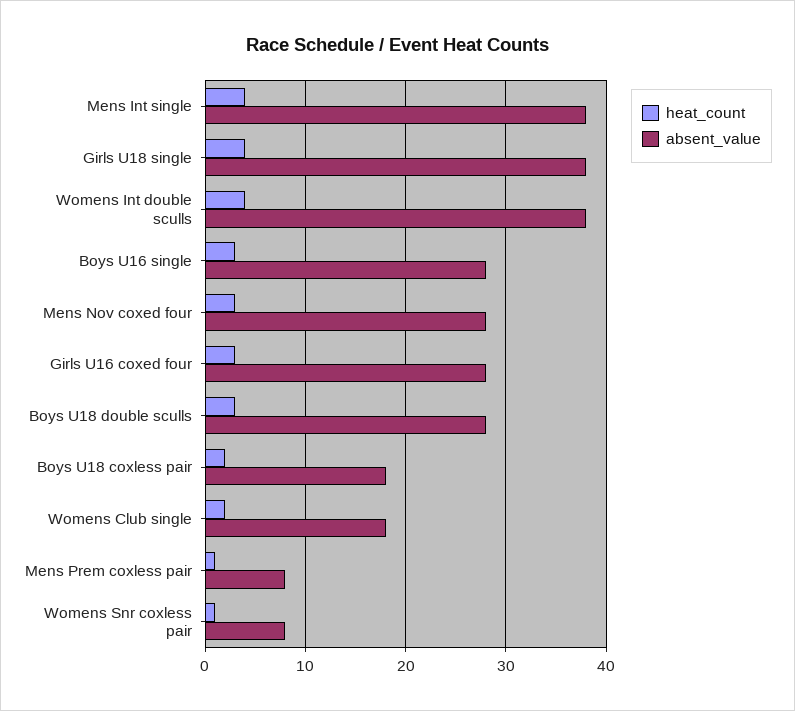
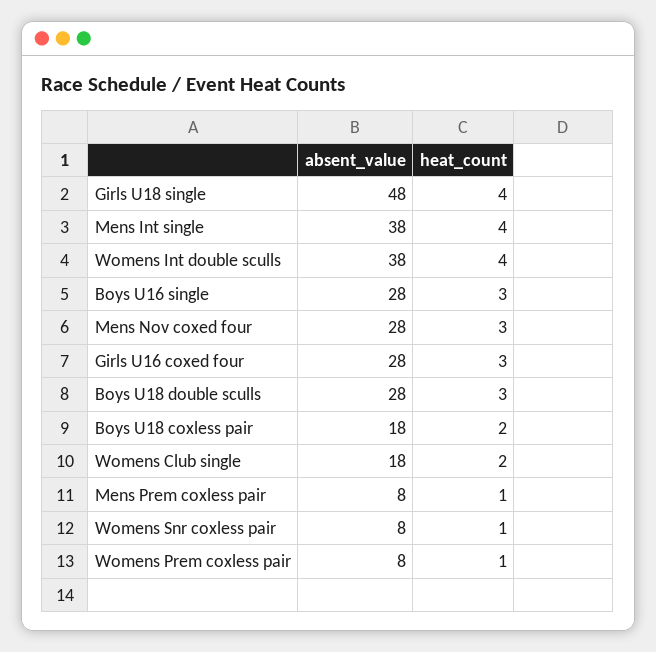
absent_value, Girls U18 single: 38 -> 48
absent_value, Womens Prem coxless pair: none -> 8
heat_count, Womens Prem coxless pair: none -> 1

